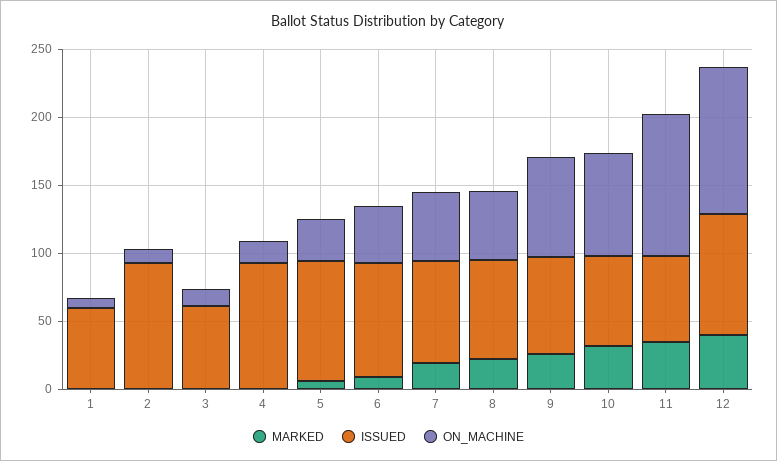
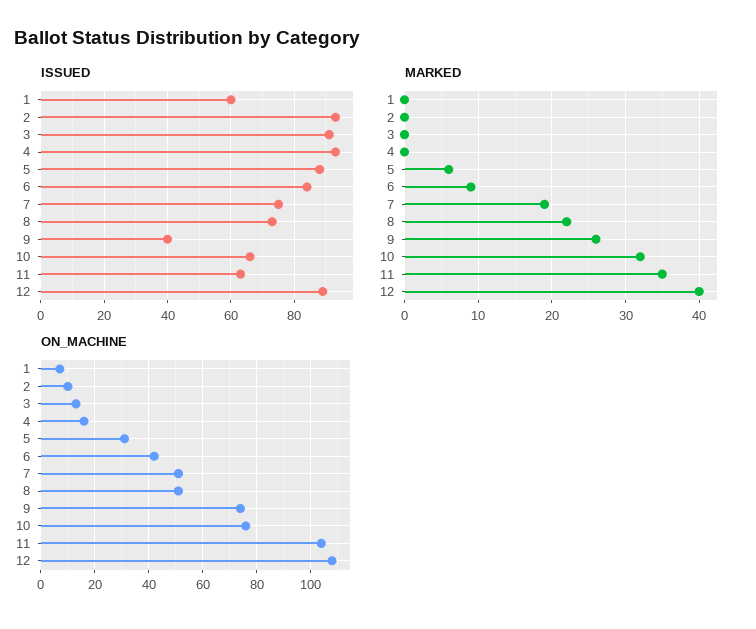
ISSUED, 3: 60 -> 90
ISSUED, 9: 70 -> 40

